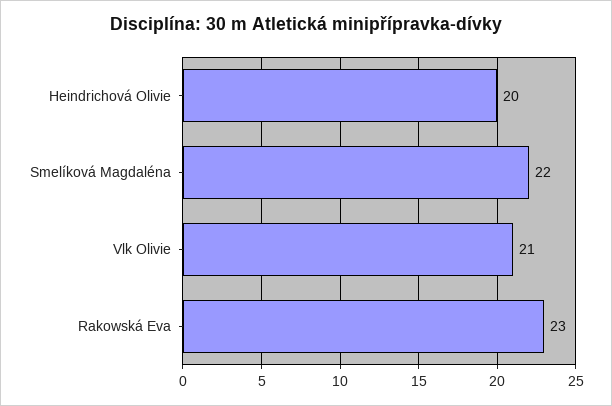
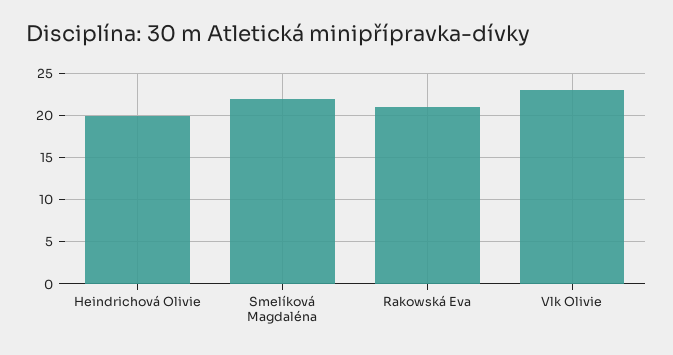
Vlk Olivie: 21 -> 23
Rakowská Eva: 23 -> 21

